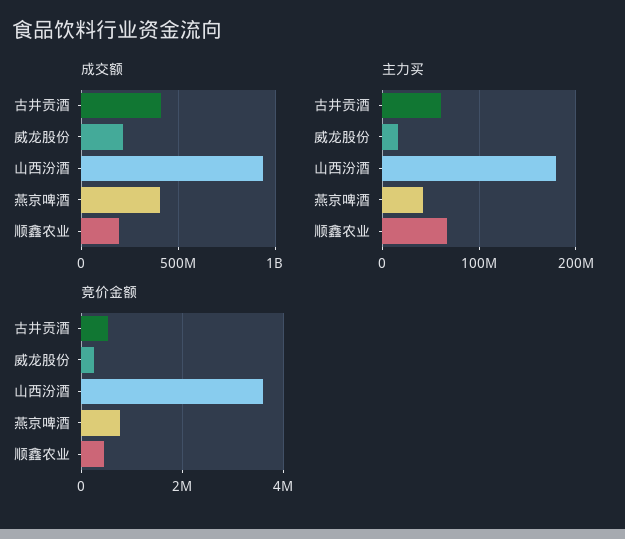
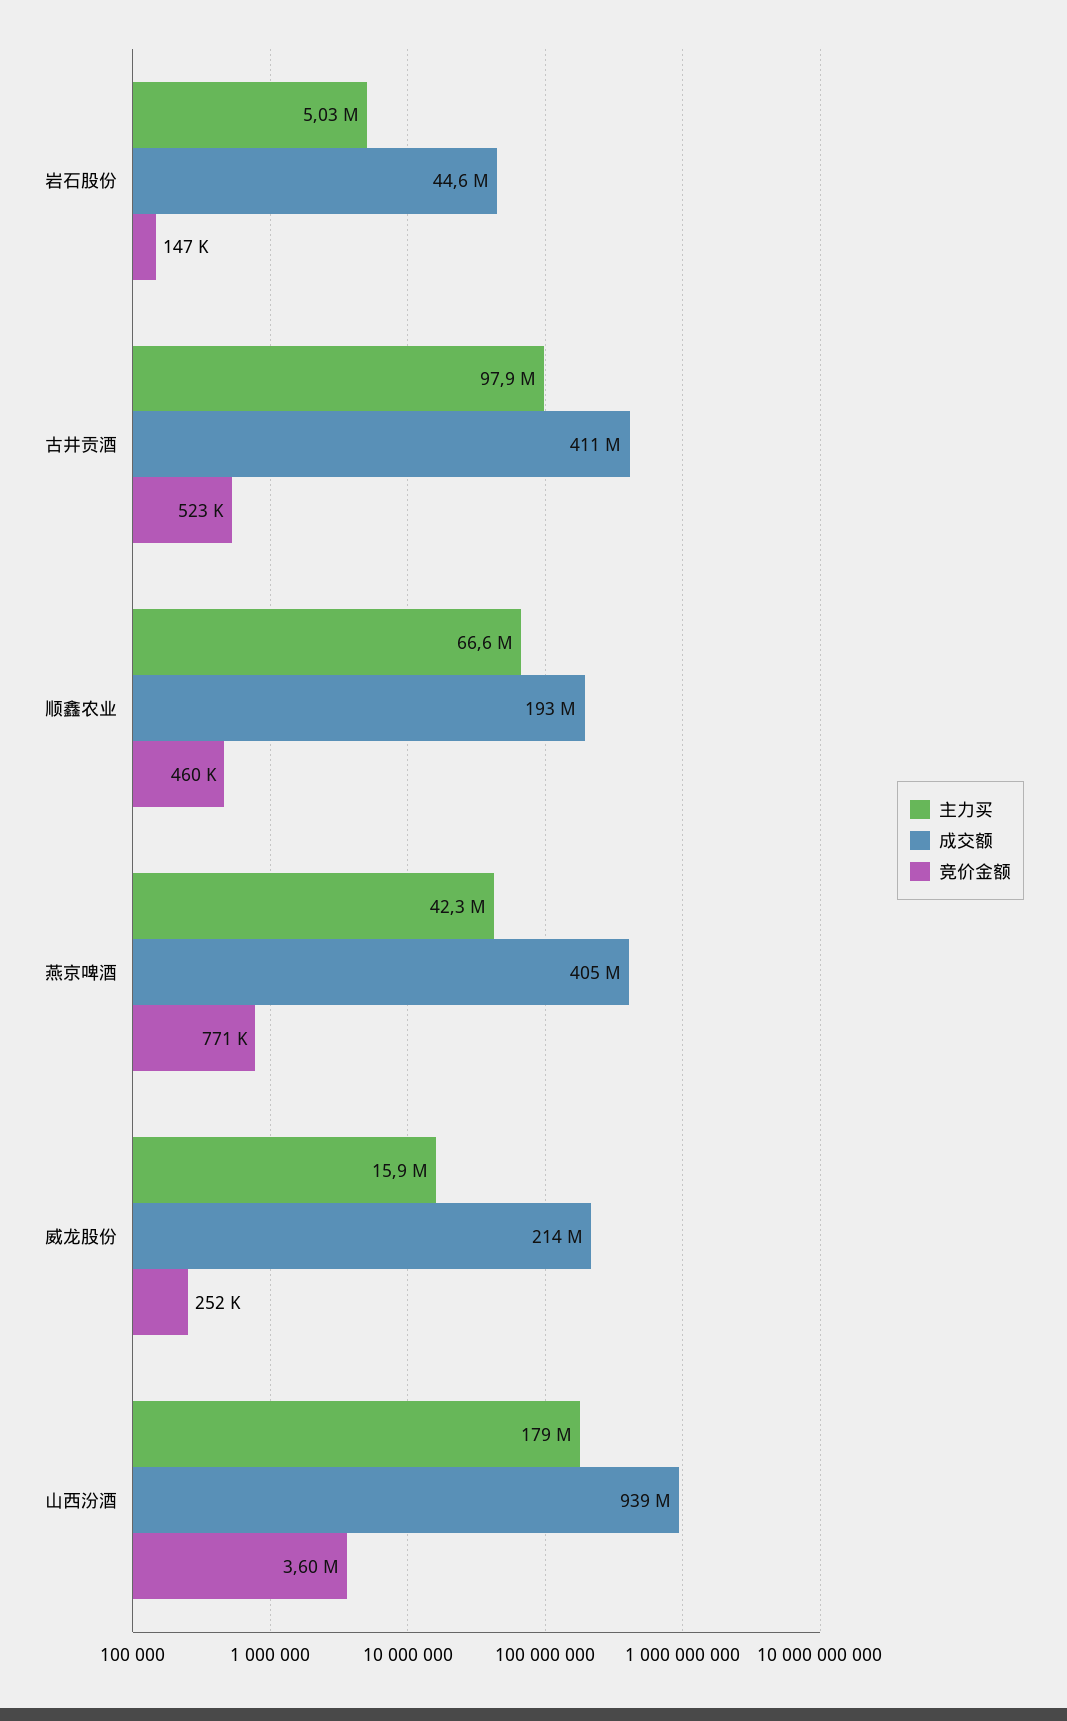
主力买, 古井贡酒: 60000000 -> 97900000
主力买, 岩石股份: none -> 5030000
成交额, 岩石股份: none -> 44600000
竞价金额, 岩石股份: none -> 147000

